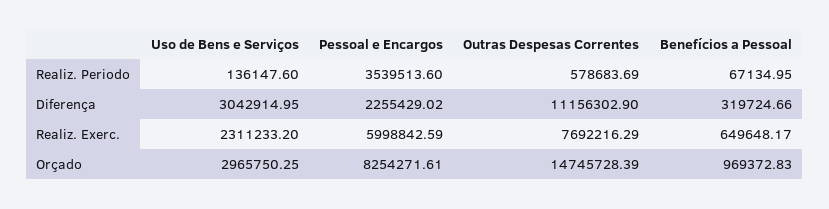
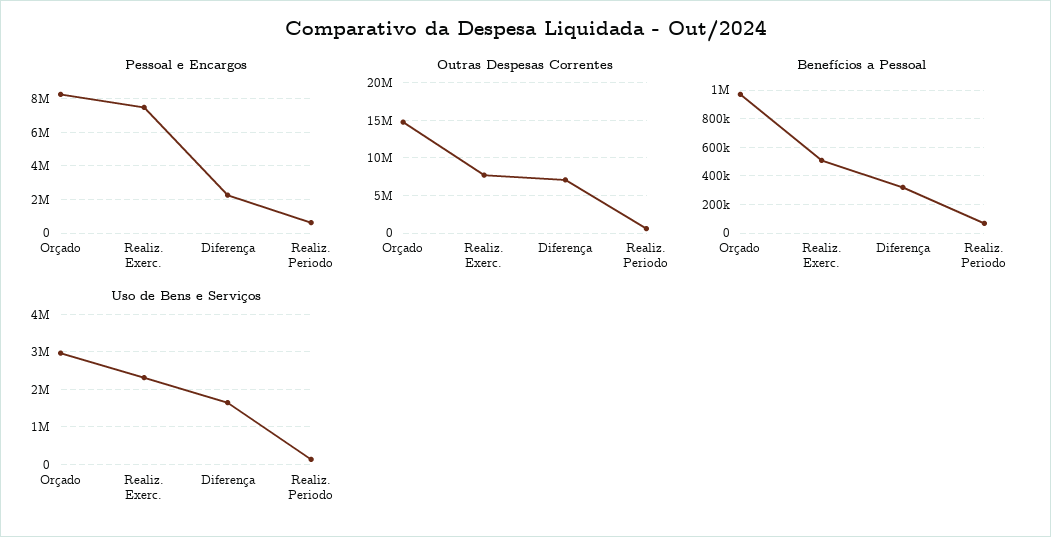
Pessoal e Encargos, Realiz. Periodo: 3539513.6 -> 500000
Uso de Bens e Serviços, Diferença: 3042914.95 -> 1600000
Outras Despesas Correntes, Diferença: 11156302.9 -> 7000000
Pessoal e Encargos, Realiz. Exerc.: 5998842.59 -> 7500000
Benefícios a Pessoal, Realiz. Exerc.: 649648.17 -> 500000

